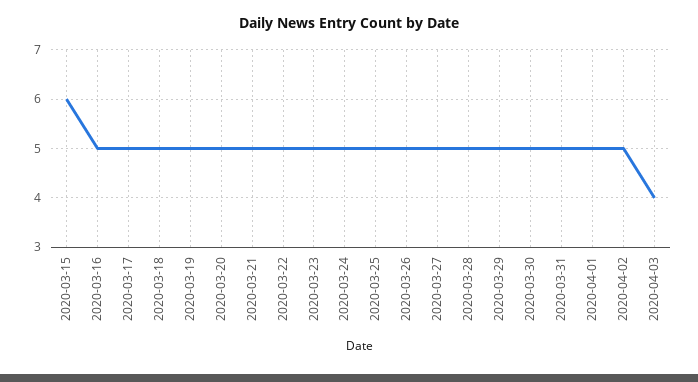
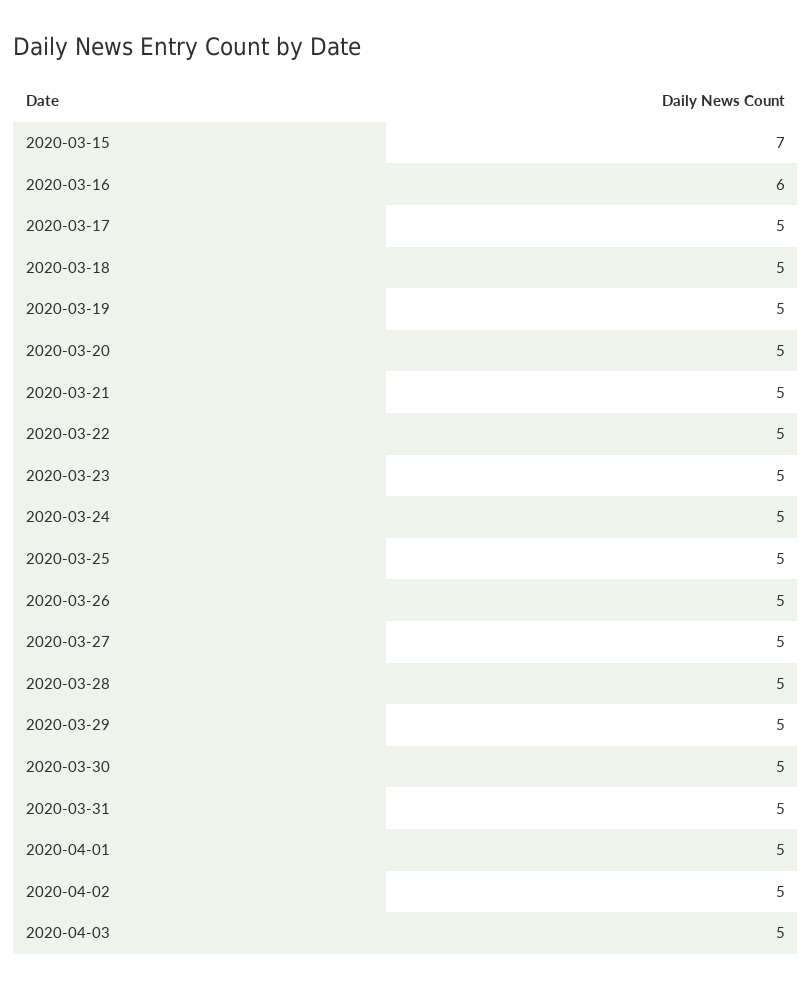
2020-03-15: 6 -> 7
2020-03-16: 5 -> 6
2020-04-03: 4 -> 5

